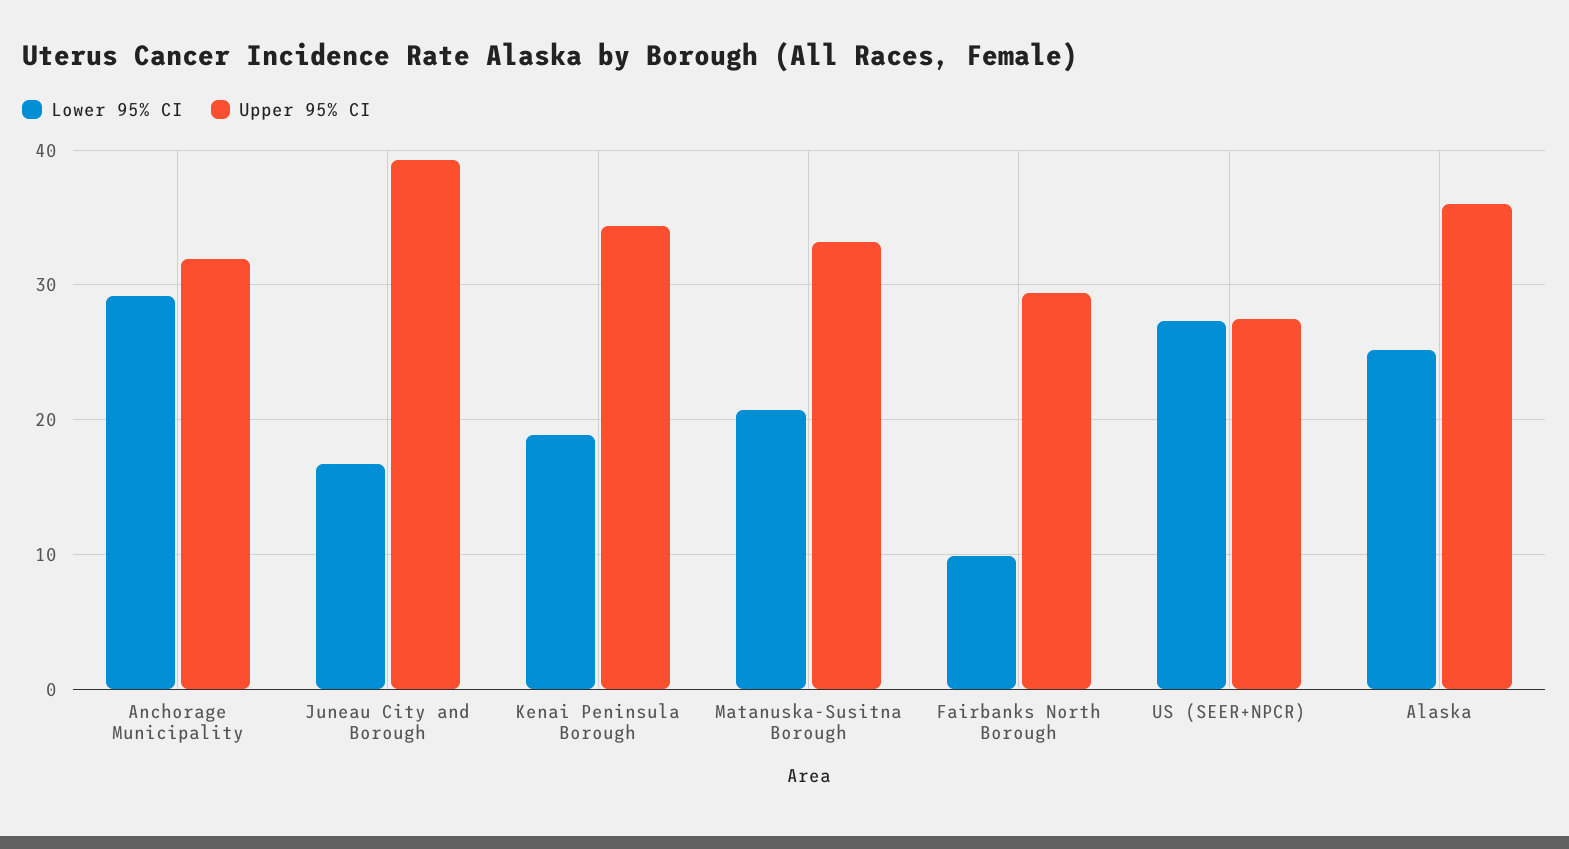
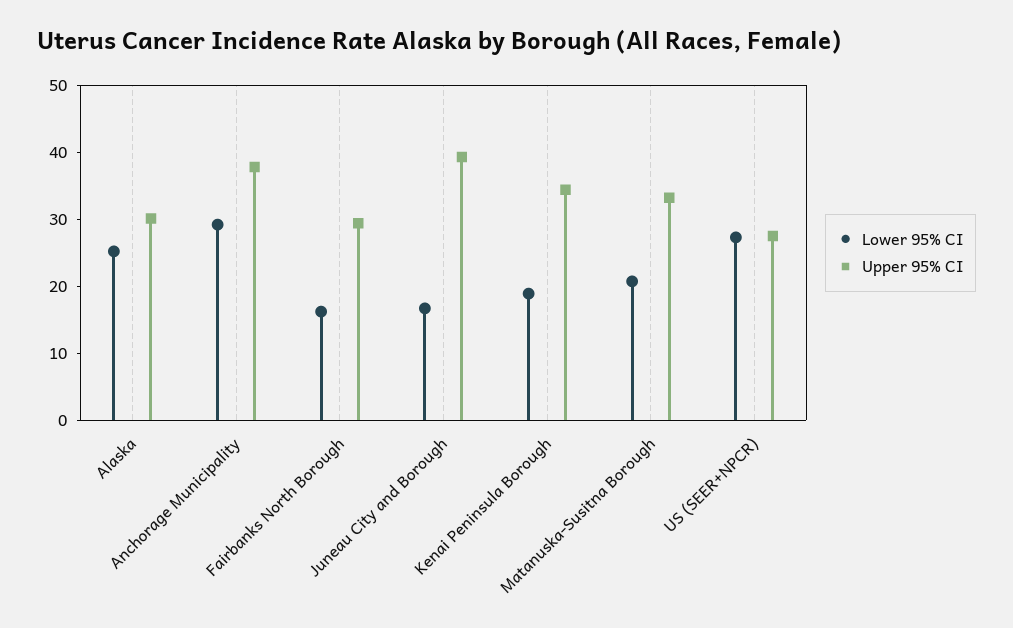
Upper 95% CI, Anchorage Municipality: 32 -> 38
Lower 95% CI, Fairbanks North Borough: 10 -> 16
Upper 95% CI, Alaska: 36 -> 30

